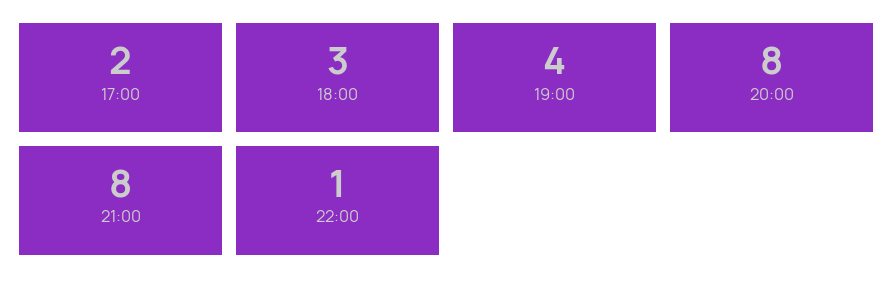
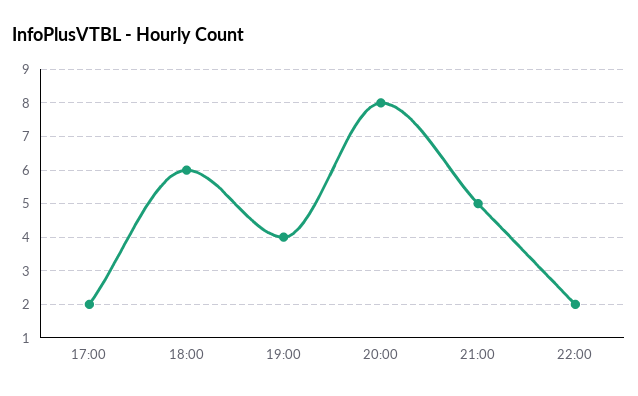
18:00: 3 -> 6
21:00: 8 -> 5
22:00: 1 -> 2

